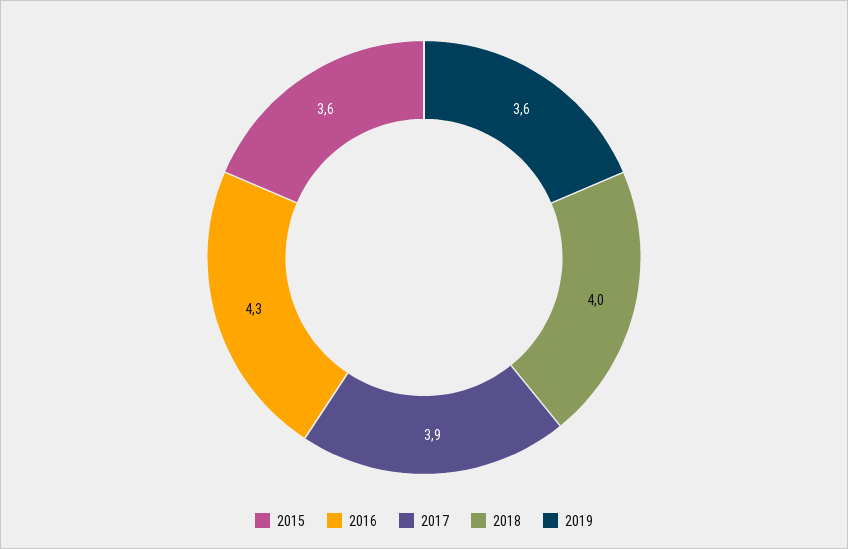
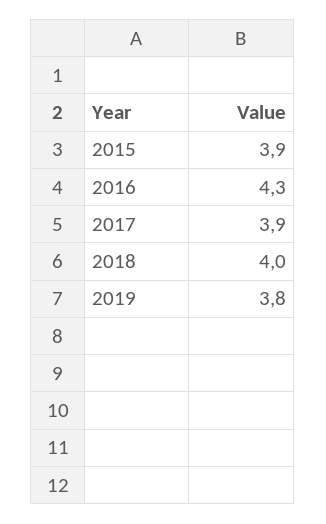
2015: 3.6 -> 3.9
2019: 3.6 -> 3.8

